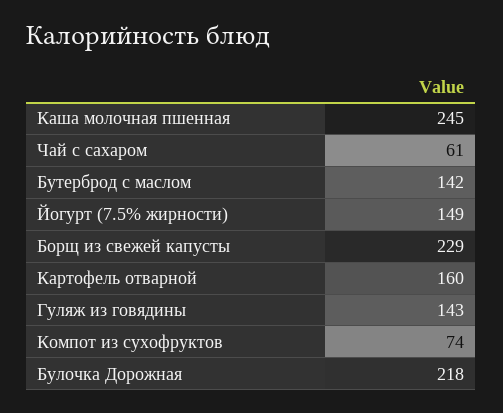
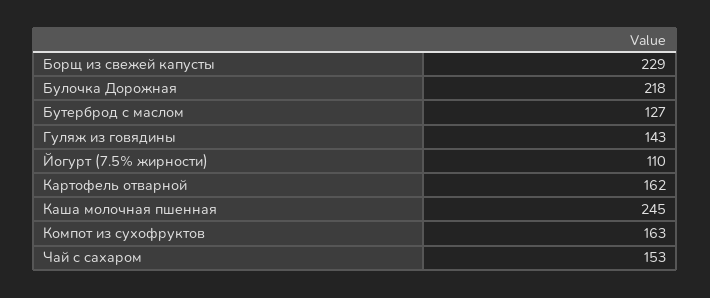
Чай с сахаром: 61 -> 153
Бутерброд с маслом: 142 -> 127
Йогурт (7.5% жирности): 149 -> 110
Картофель отварной: 160 -> 162
Компот из сухофруктов: 74 -> 163

